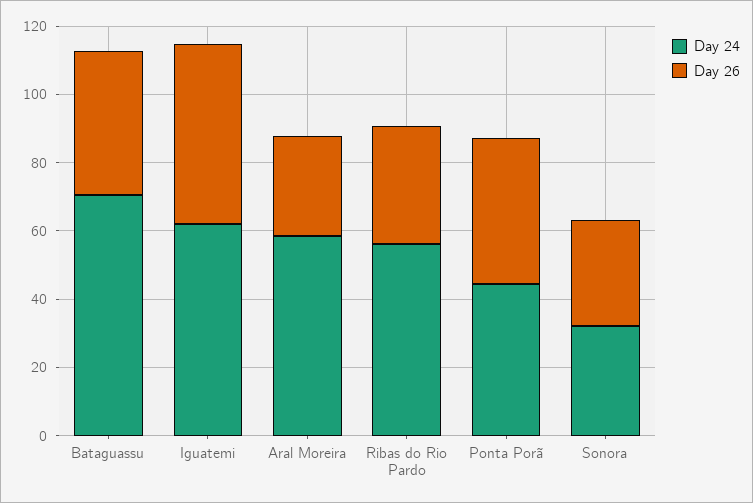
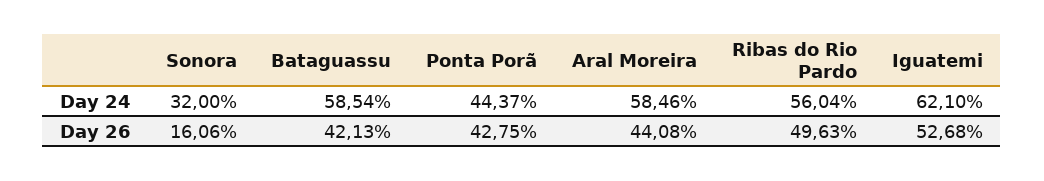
Day 24, Bataguassu: 70 -> 58.54
Day 26, Aral Moreira: 30 -> 44.08
Day 26, Ribas do Rio Pardo: 35 -> 49.63
Day 26, Sonora: 30 -> 16.06

